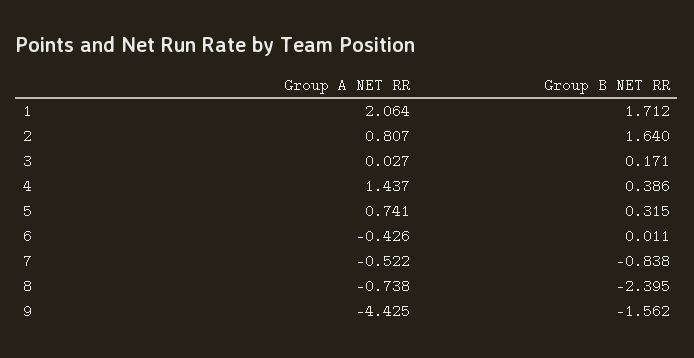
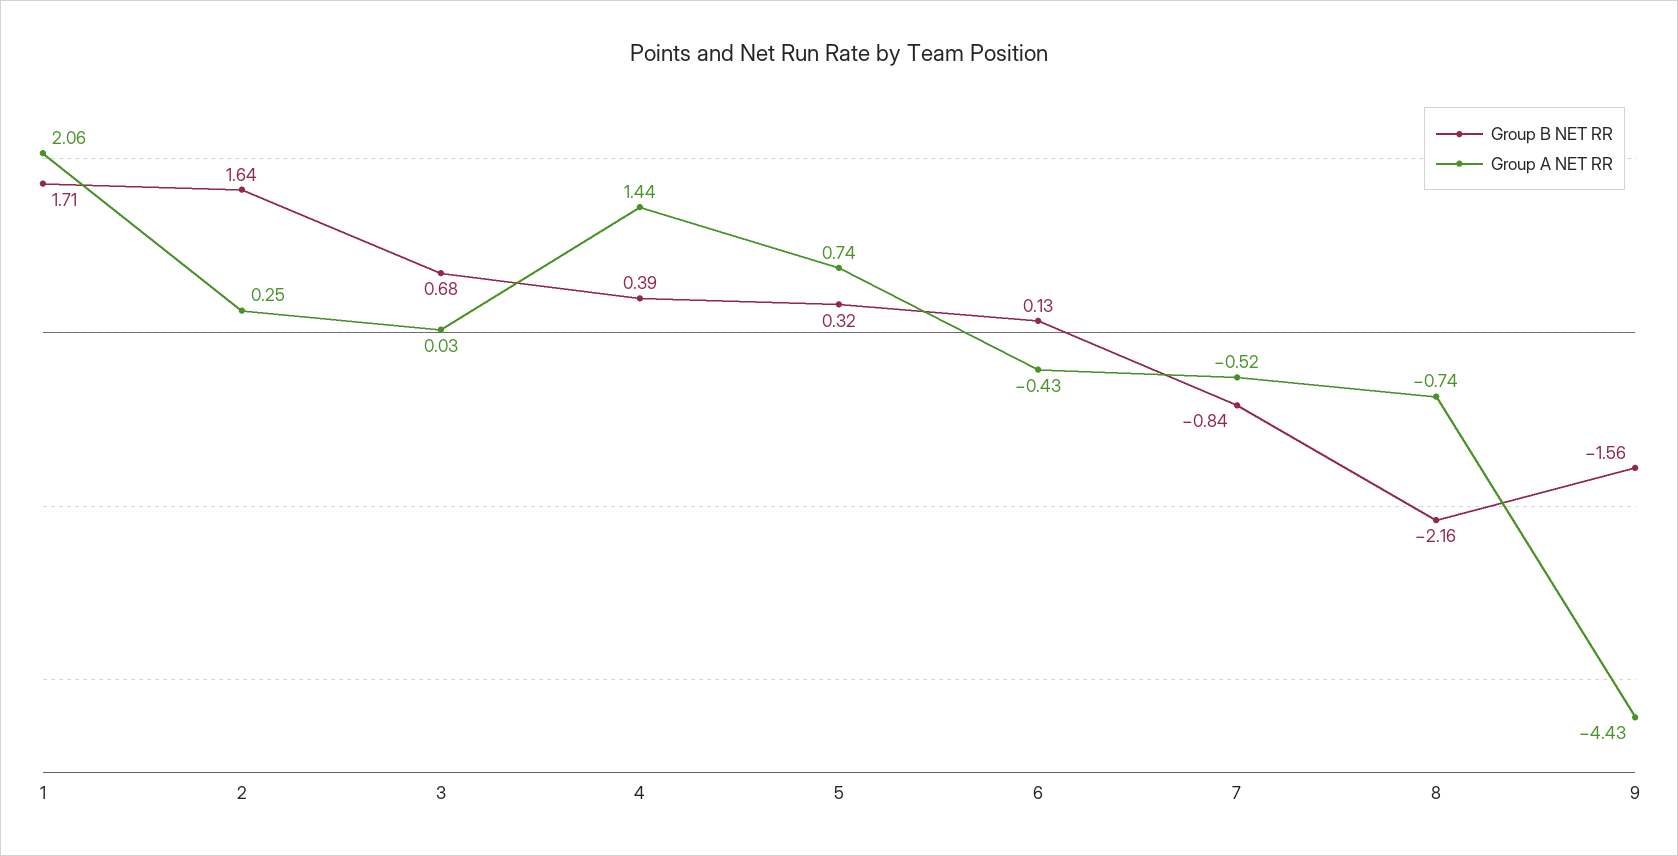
Group A NET RR, 2: 0.807 -> 0.25
Group B NET RR, 3: 0.171 -> 0.68
Group B NET RR, 6: 0.011 -> 0.13
Group B NET RR, 8: -2.395 -> -2.16

